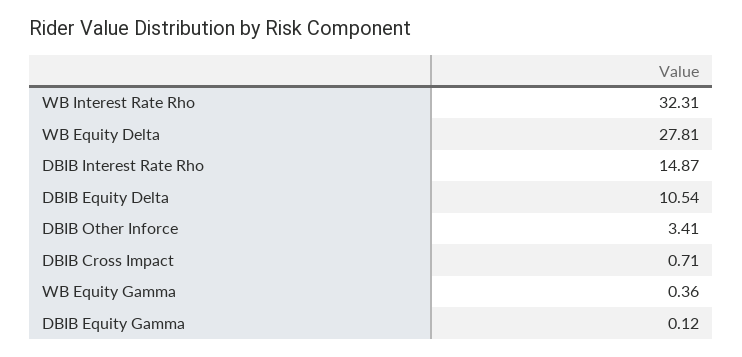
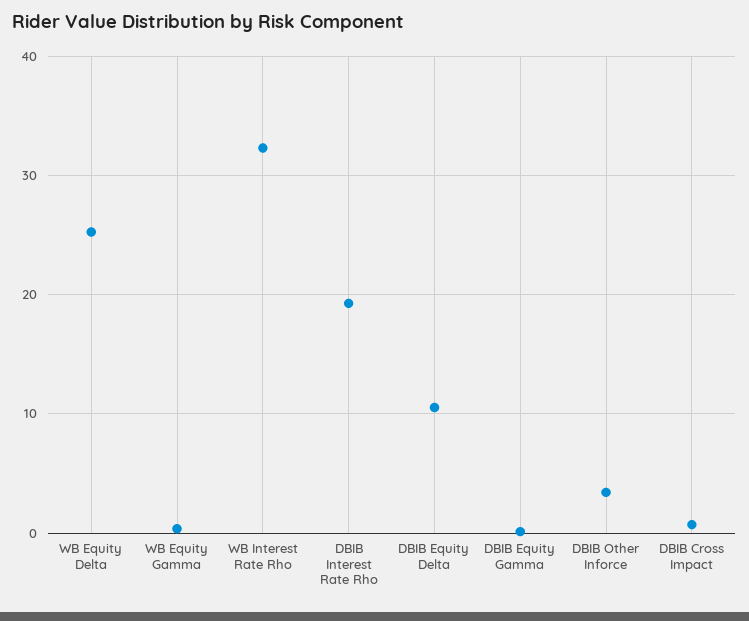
WB Equity Delta: 27.81 -> 25
DBIB Interest Rate Rho: 14.87 -> 19

